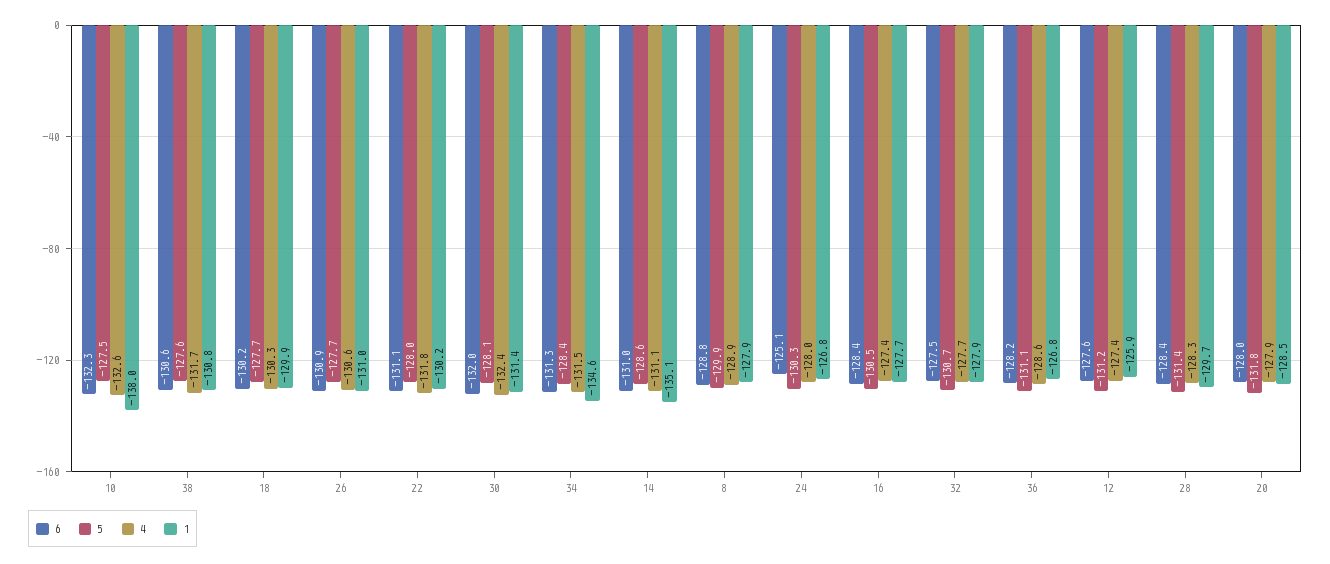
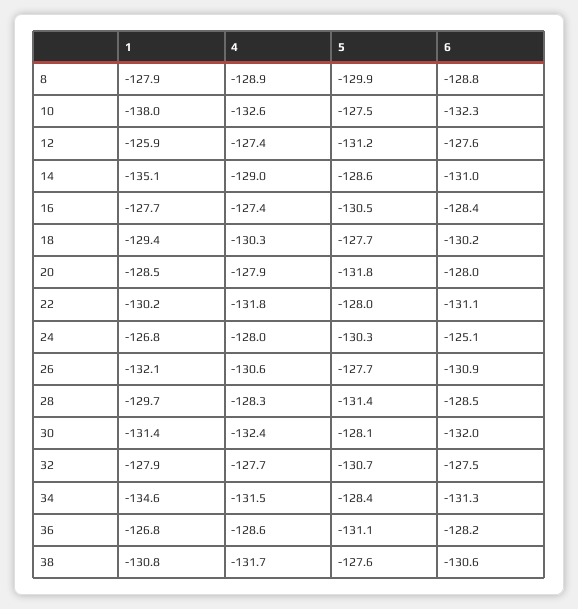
1, 18: -129.9 -> -129.4
1, 26: -131 -> -132.1
4, 14: -131.1 -> -129
6, 28: -128.4 -> -128.5

